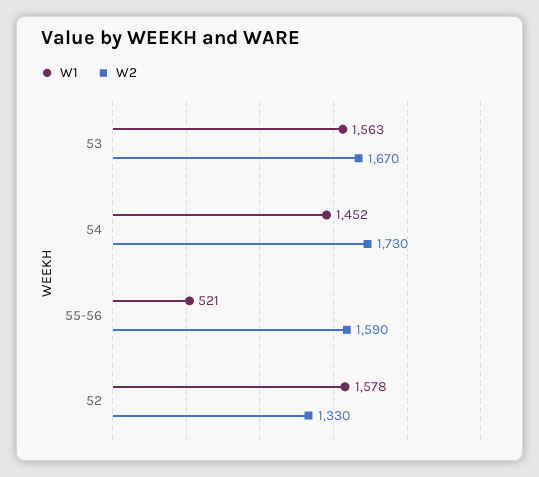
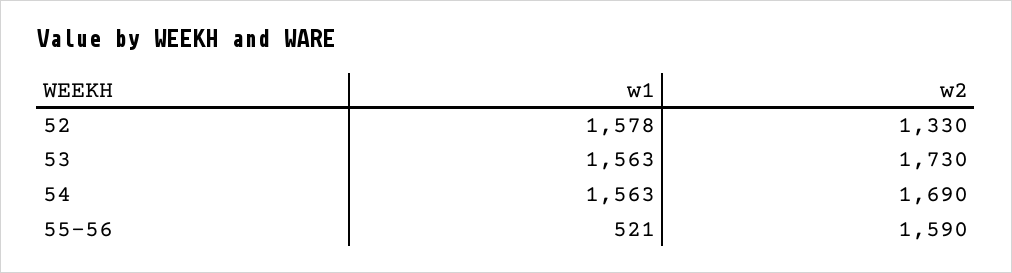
W2, 53: 1670 -> 1730
W1, 54: 1452 -> 1563
W2, 54: 1730 -> 1690

